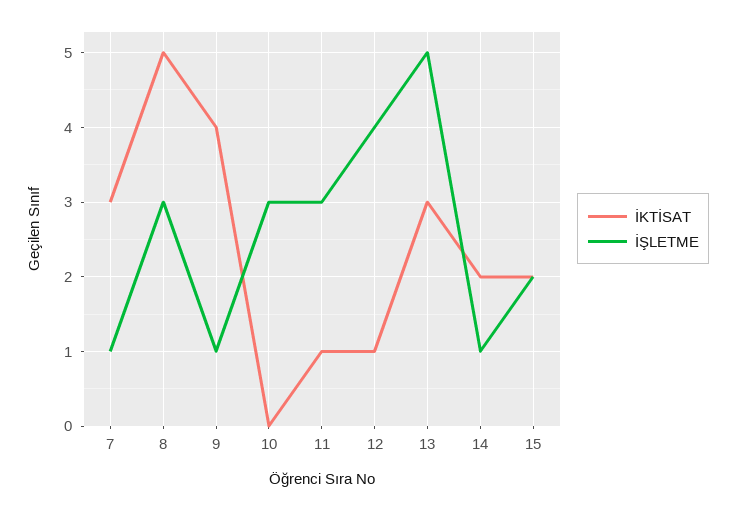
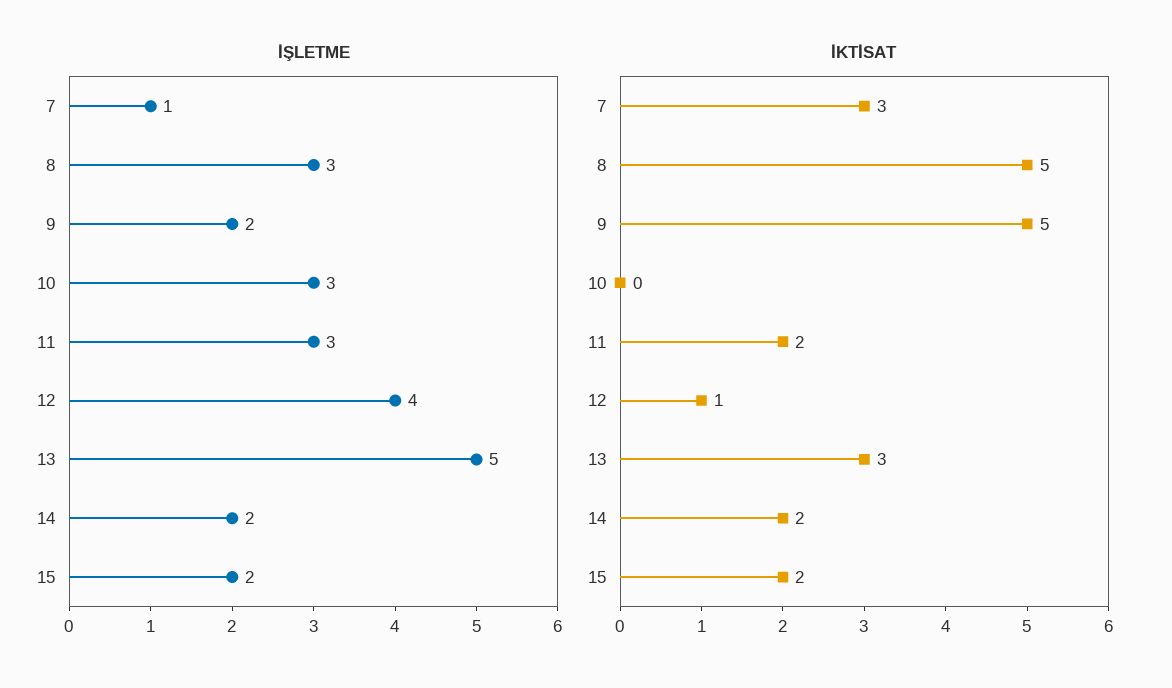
İKTİSAT, 9: 4 -> 5
İŞLETME, 9: 1 -> 2
İKTİSAT, 11: 1 -> 2
İŞLETME, 14: 1 -> 2

